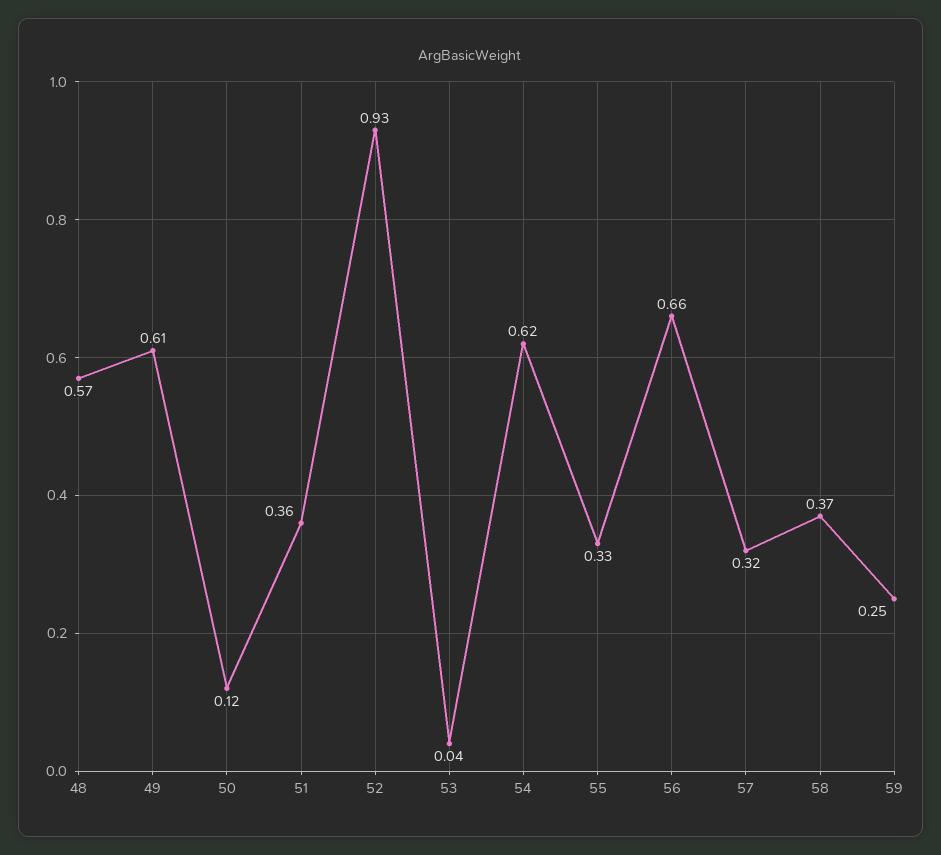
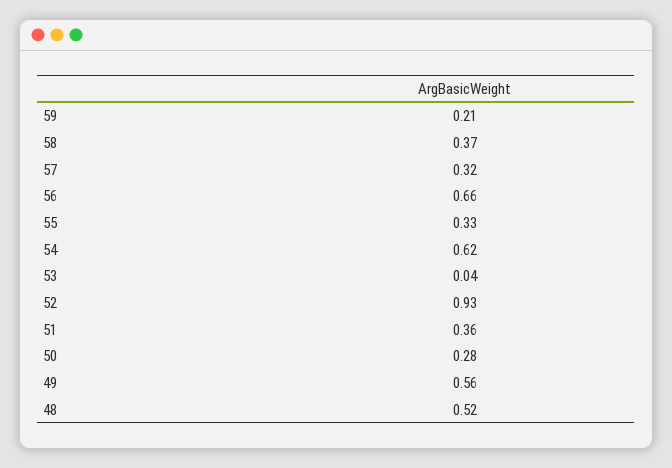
48: 0.57 -> 0.52
49: 0.61 -> 0.56
50: 0.12 -> 0.28
59: 0.25 -> 0.21

